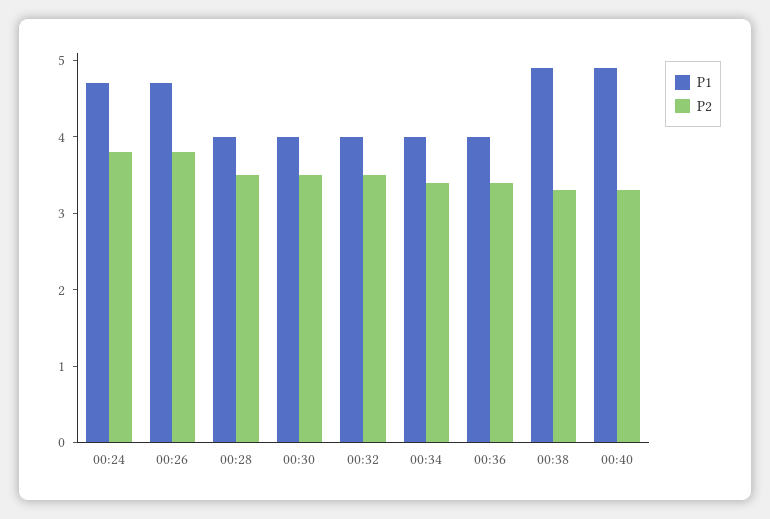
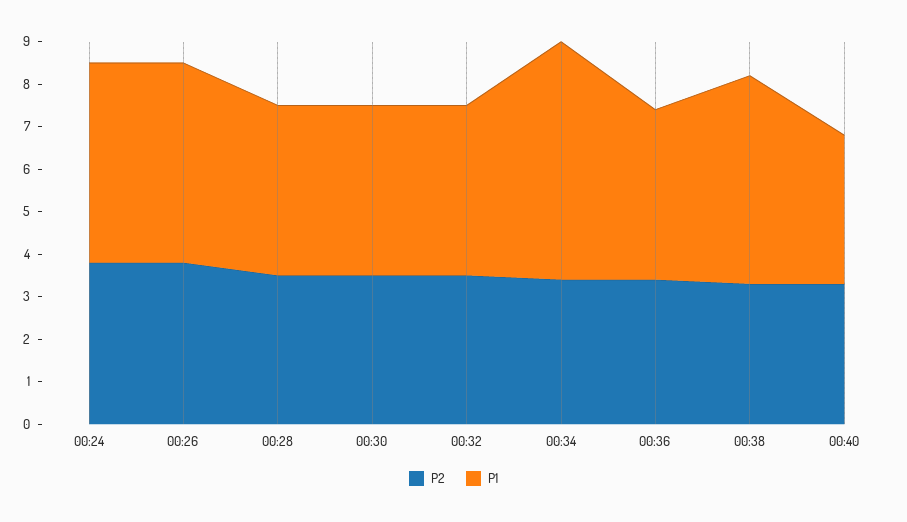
P1, 00:34: 4 -> 5.5
P1, 00:40: 5 -> 3.5

